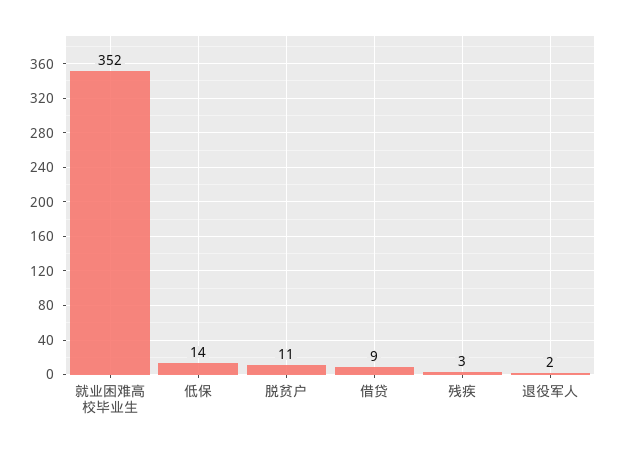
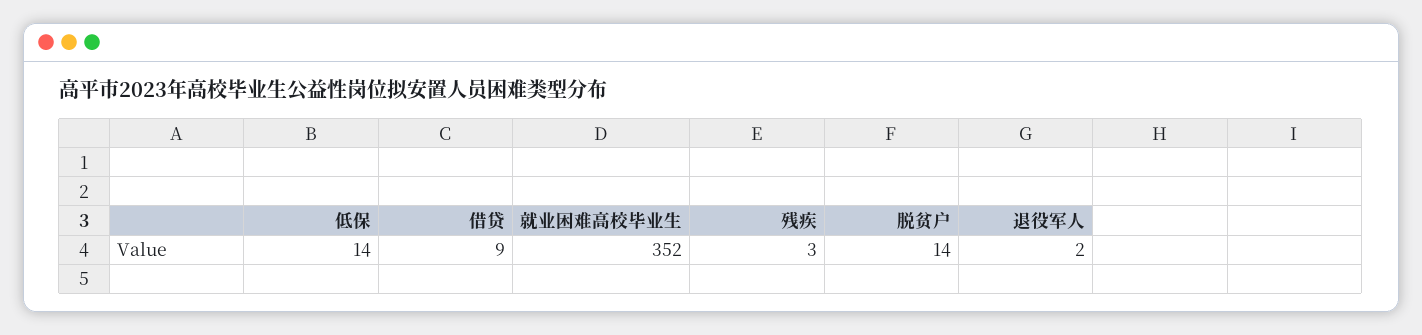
脱贫户: 11 -> 14

